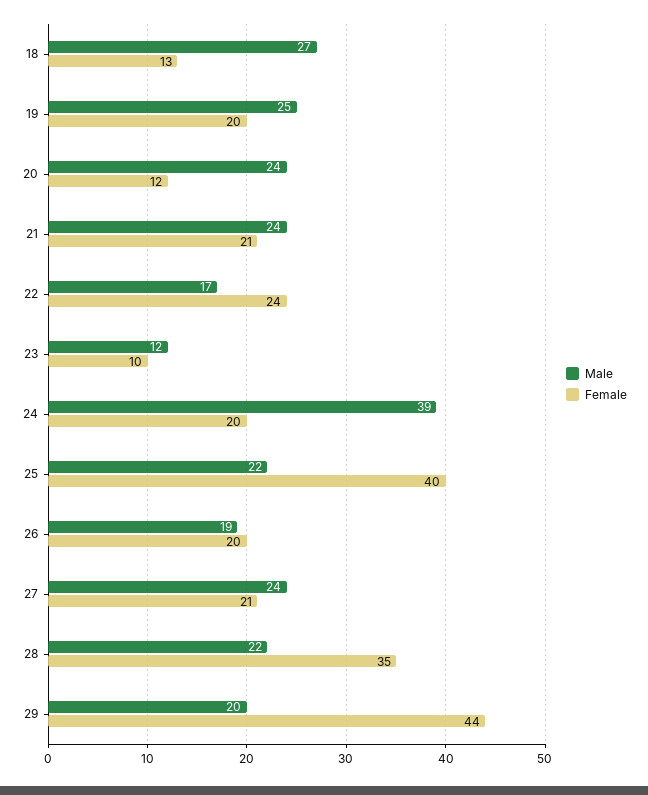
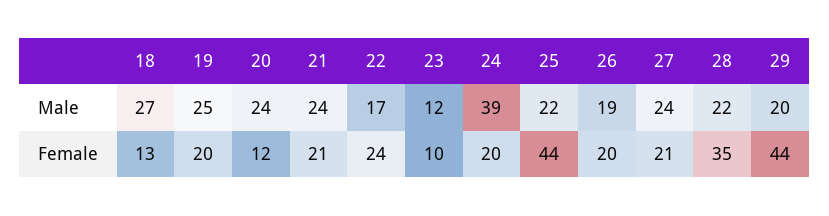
Female, 25: 40 -> 44

